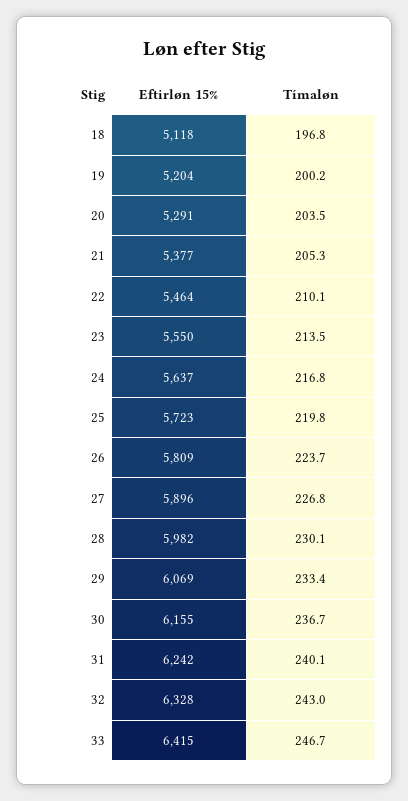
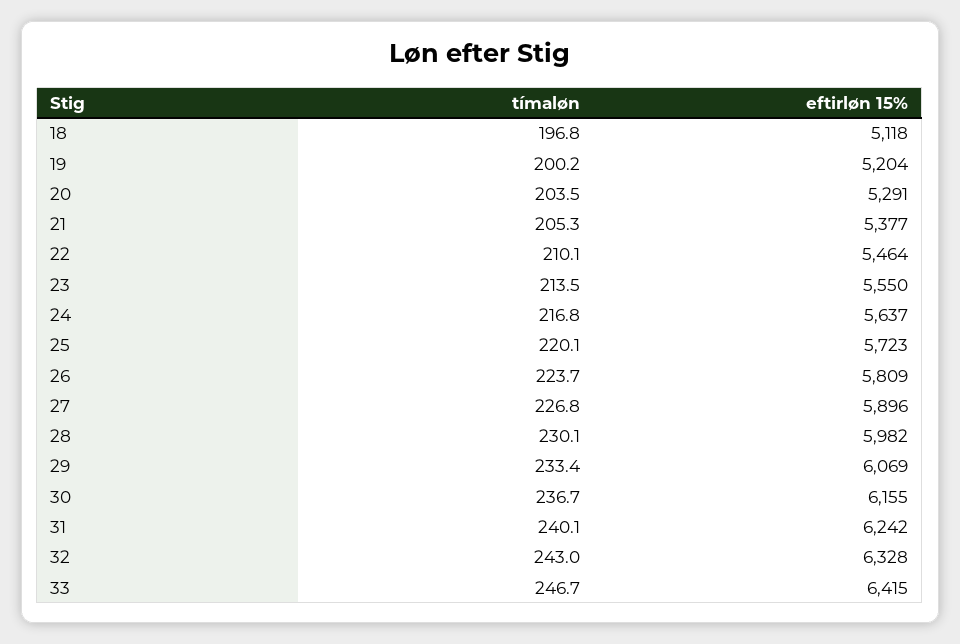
Tímaløn, 25: 219.8 -> 220.1

